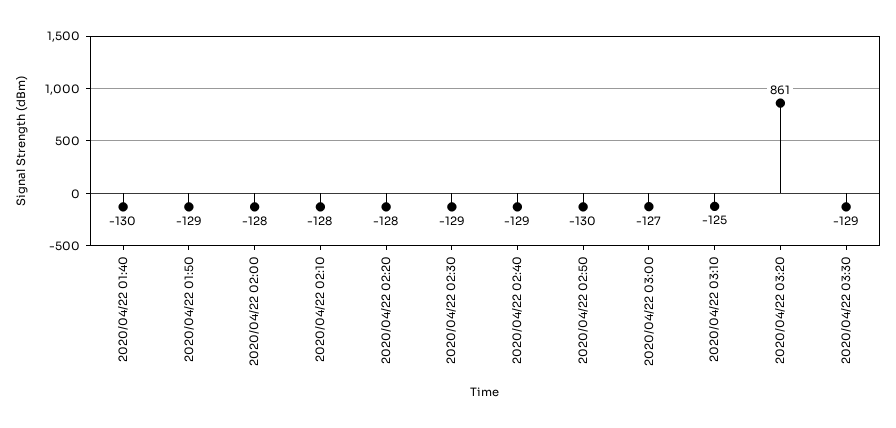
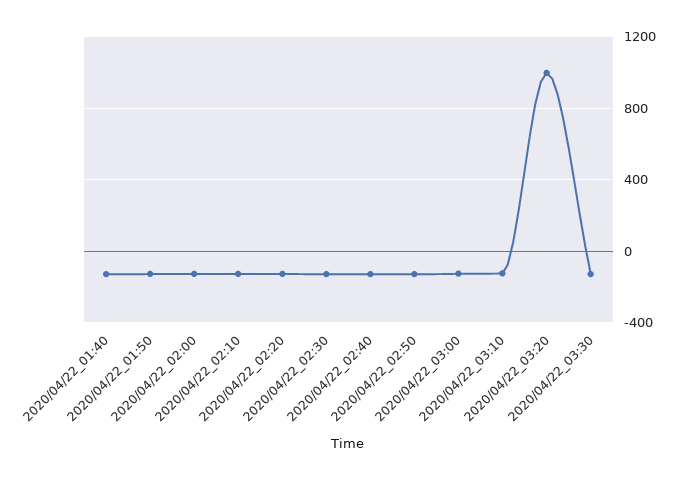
2020/04/22 03:20: 861 -> 1000

